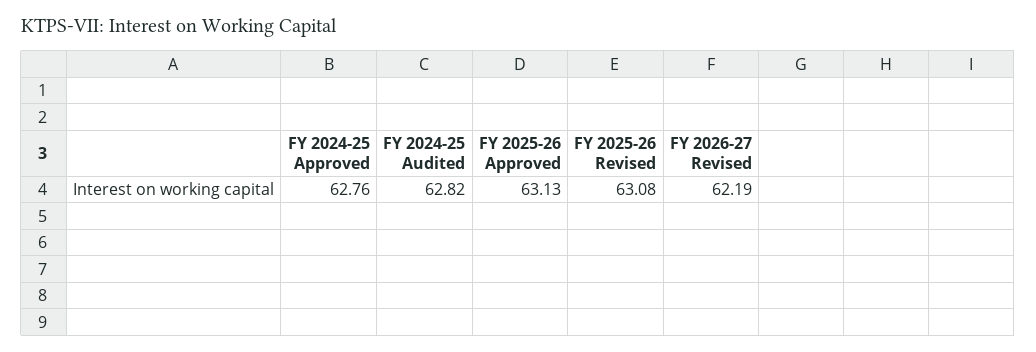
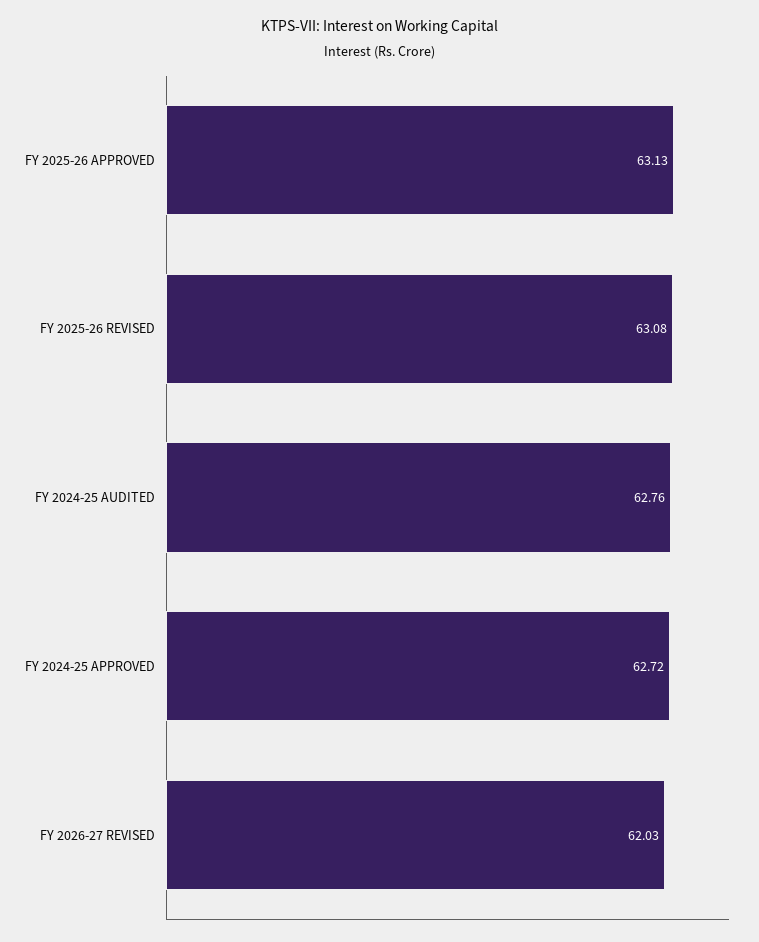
FY 2024-25 Approved: 62.76 -> 62.72
FY 2024-25 Audited: 62.82 -> 62.76
FY 2026-27 Revised: 62.19 -> 62.03

